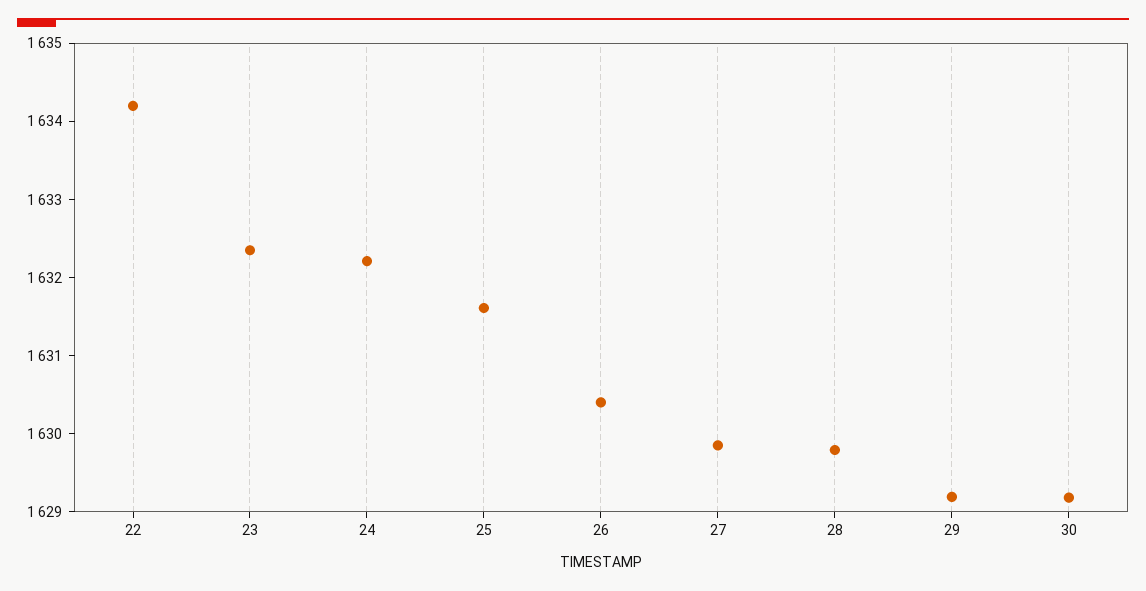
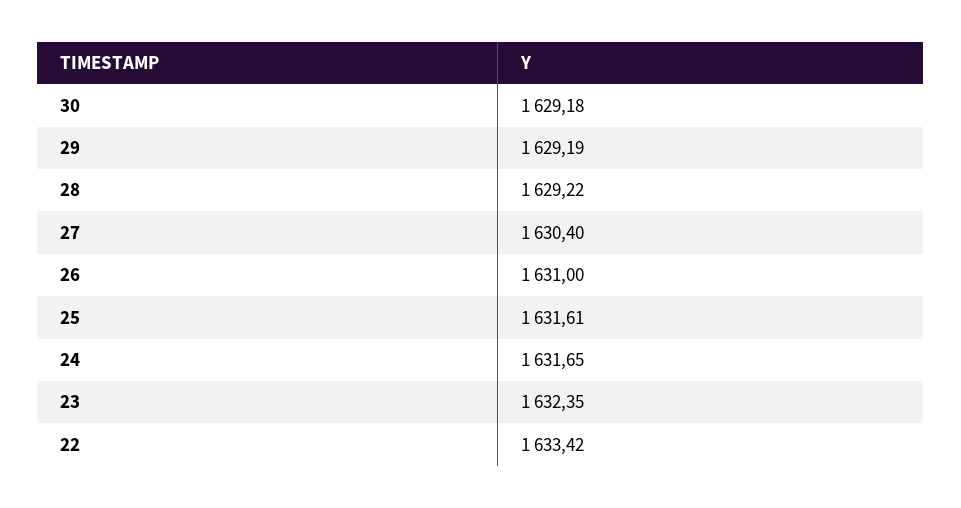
22: 1634.2 -> 1633.42
24: 1632.2 -> 1631.65
26: 1630.4 -> 1631
27: 1629.8 -> 1630.4
28: 1629.8 -> 1629.22

